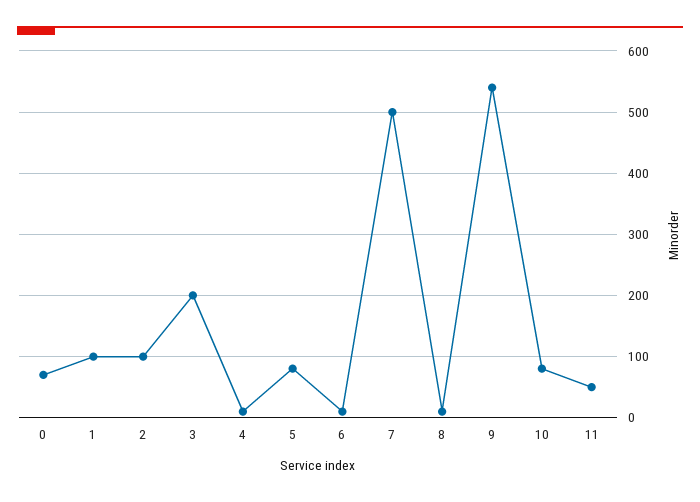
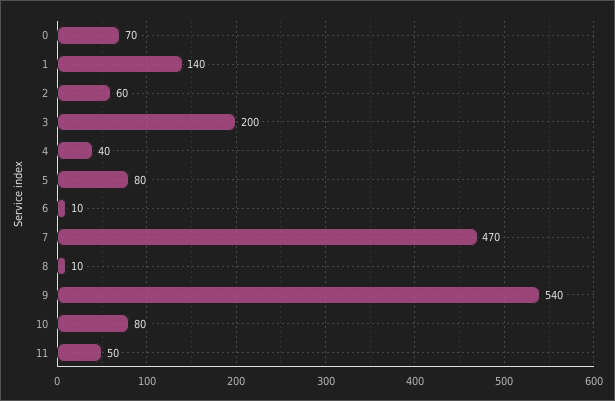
1: 100 -> 140
2: 100 -> 60
4: 10 -> 40
7: 500 -> 470

